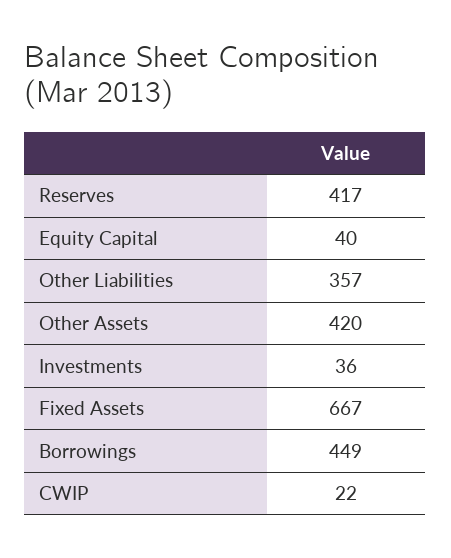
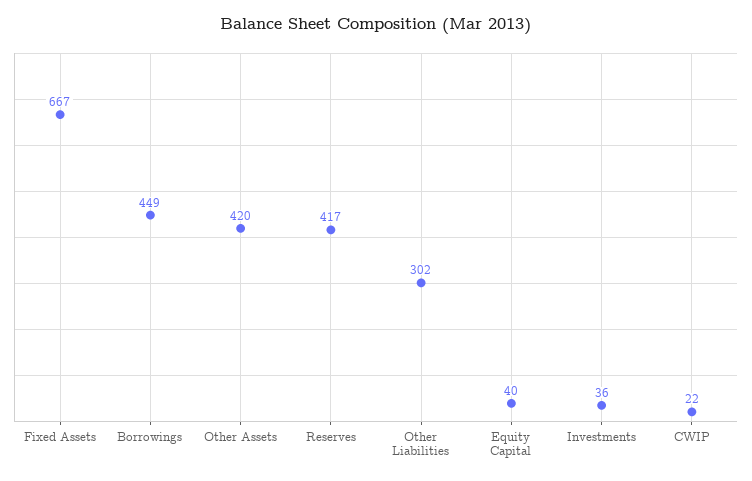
Other Liabilities: 357 -> 302

